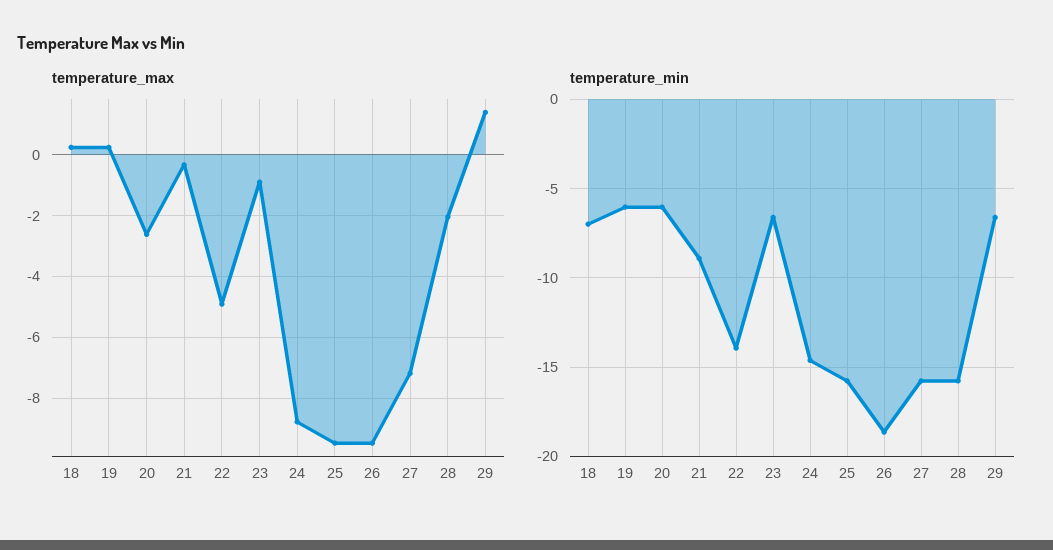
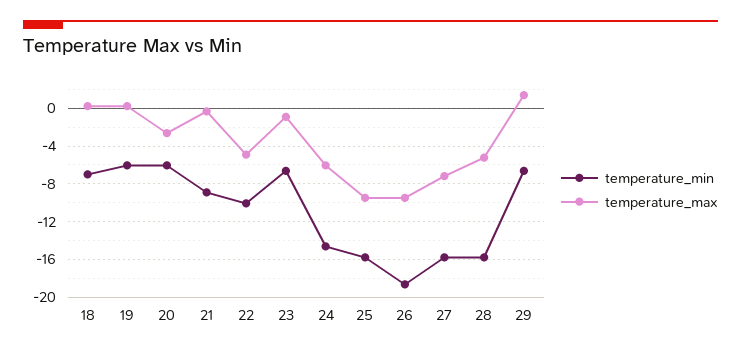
temperature_max, 24: -8.8 -> -6
temperature_max, 28: -2 -> -5
temperature_min, 22: -14 -> -10

